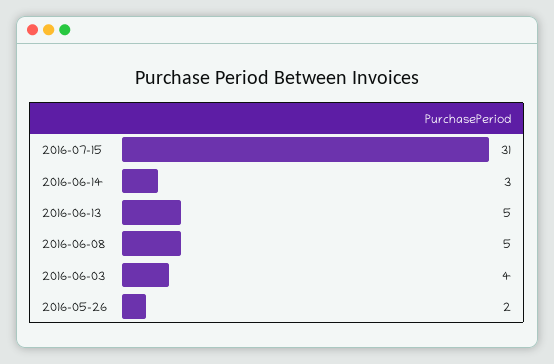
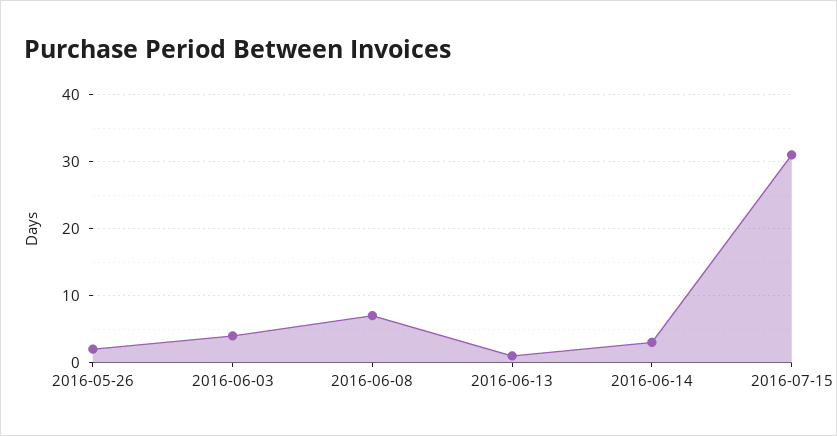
2016-06-13: 5 -> 1
2016-06-08: 5 -> 7

